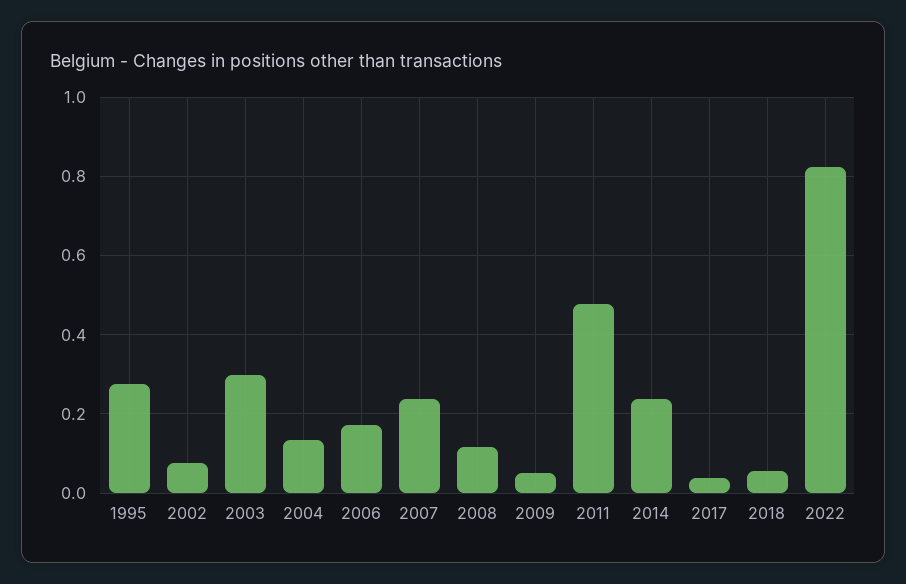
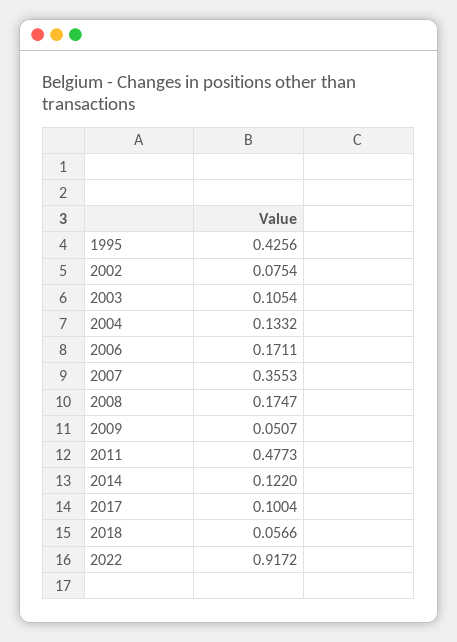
1995: 0.28 -> 0.4256
2003: 0.3 -> 0.1054
2007: 0.24 -> 0.3553
2008: 0.12 -> 0.1747
2014: 0.24 -> 0.122
2017: 0.04 -> 0.1004
2022: 0.82 -> 0.9172

